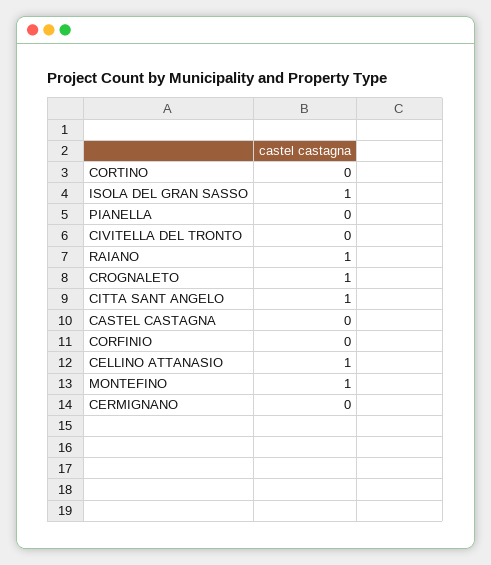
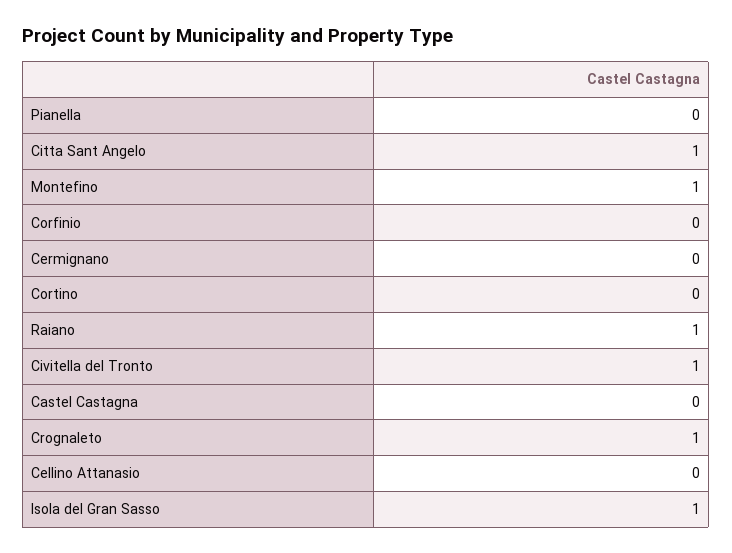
CIVITELLA DEL TRONTO: 0 -> 1
CELLINO ATTANASIO: 1 -> 0

